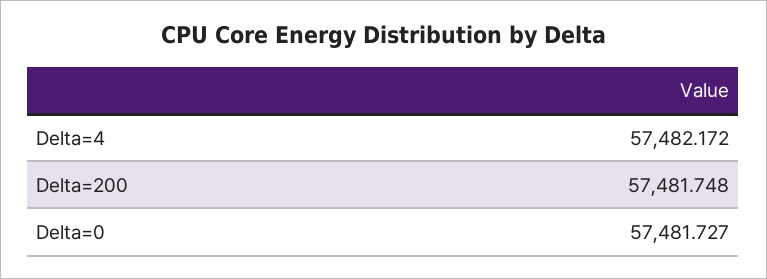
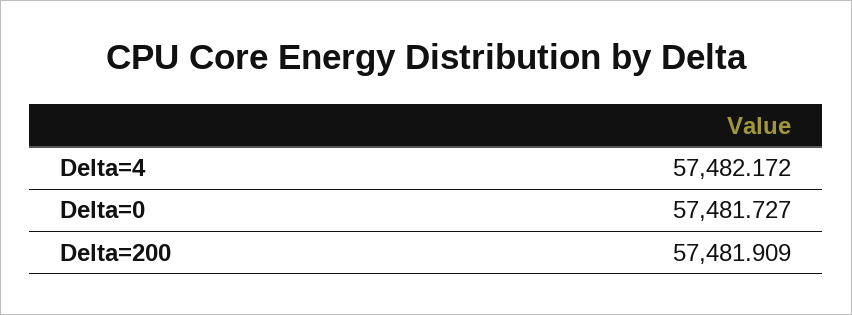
Delta=200: 57481.748 -> 57481.909

